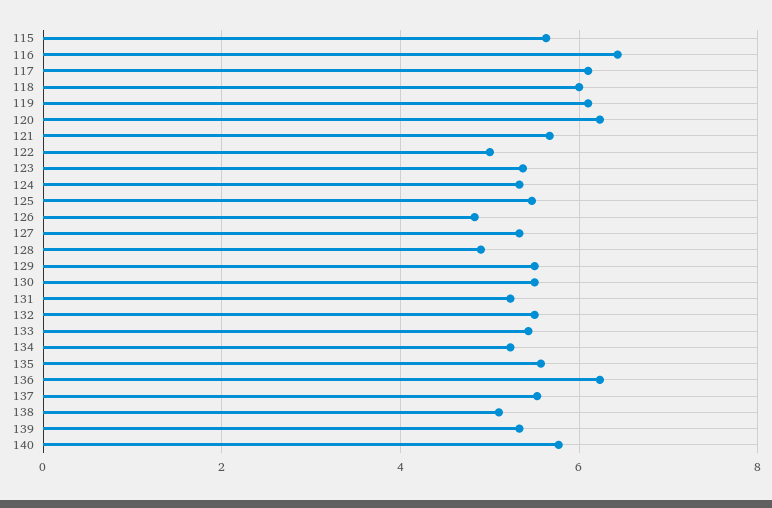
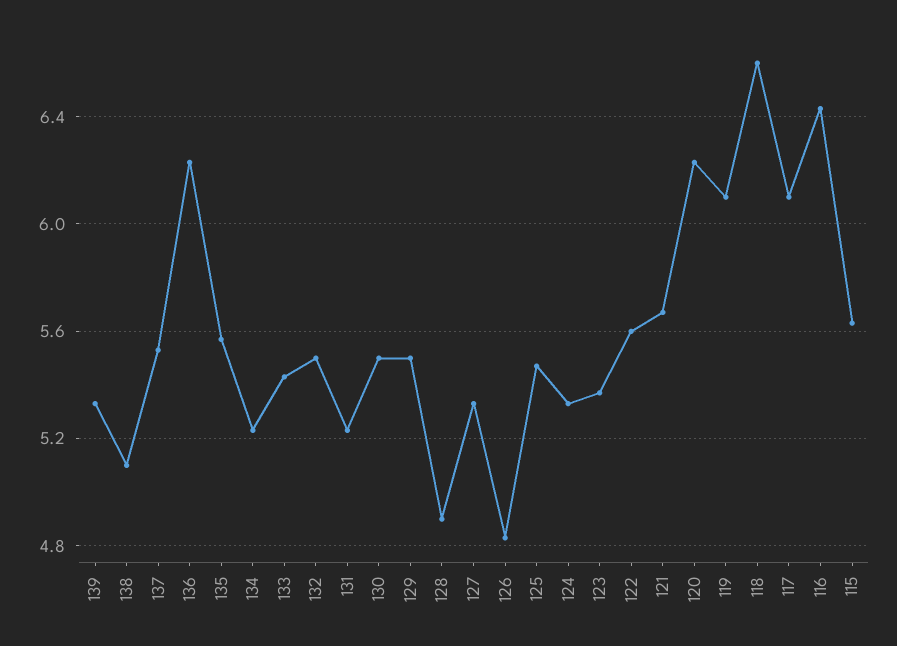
118: 6 -> 6.6
122: 5 -> 5.6
140: 5.8 -> none

